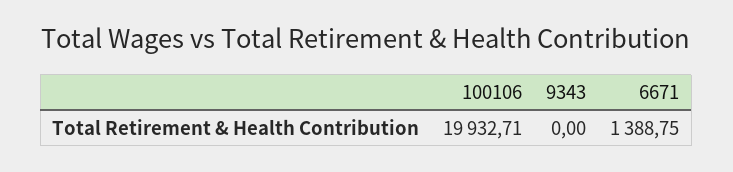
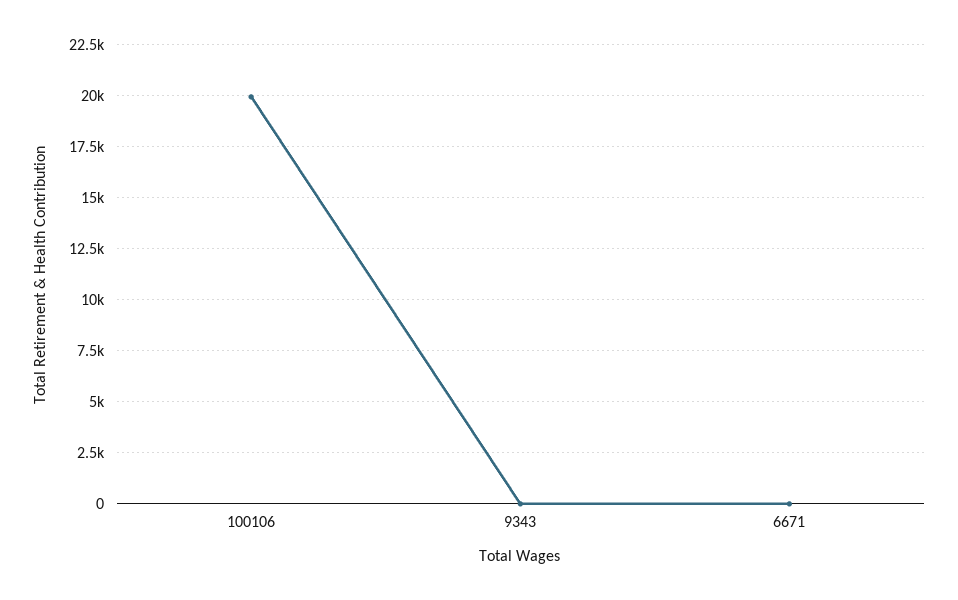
6671: 1388.75 -> 0

